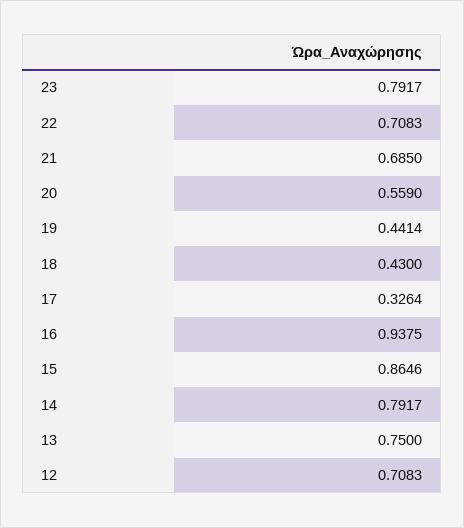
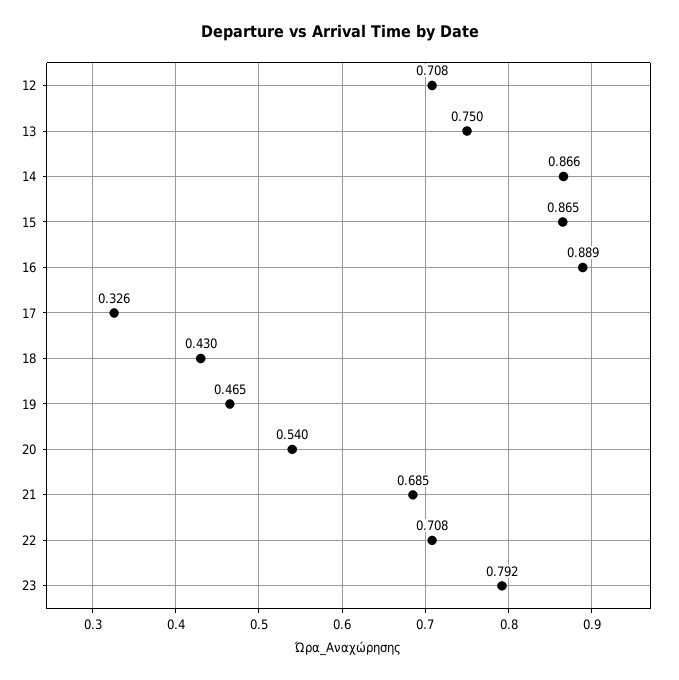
20: 0.559 -> 0.54
19: 0.4414 -> 0.465
16: 0.9375 -> 0.889
14: 0.7917 -> 0.866

